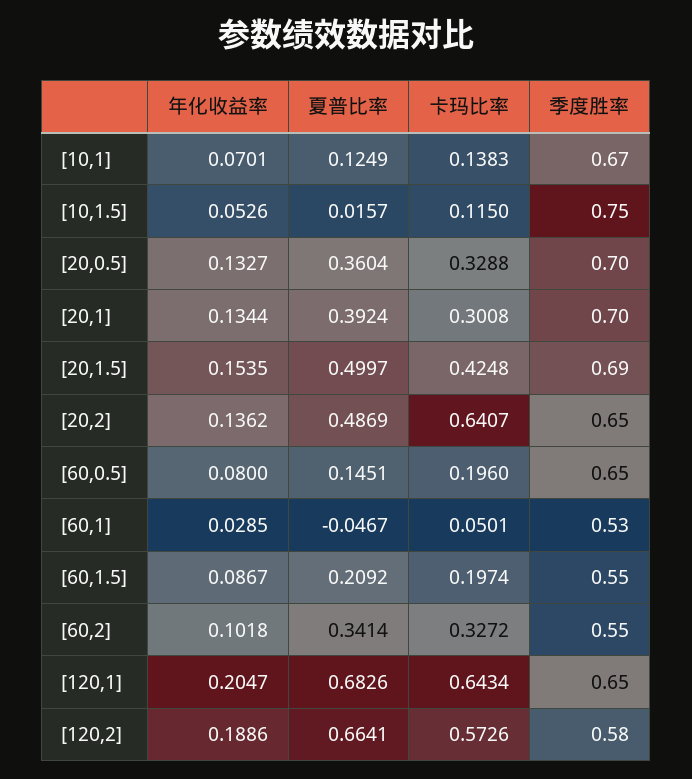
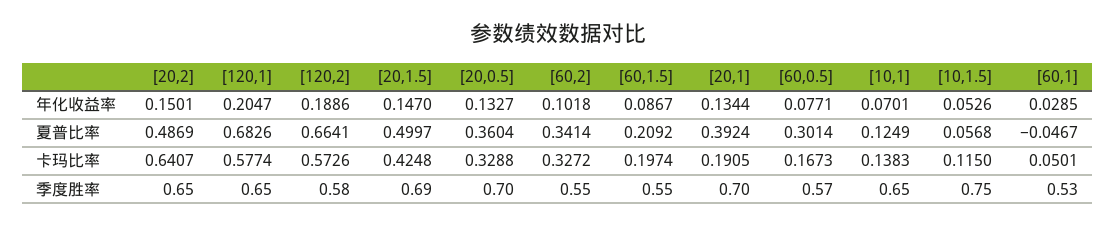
季度胜率, [10,1]: 0.67 -> 0.65
夏普比率, [10,1.5]: 0.0157 -> 0.0568
卡玛比率, [20,1]: 0.3008 -> 0.1905
年化收益率, [20,1.5]: 0.1535 -> 0.147
年化收益率, [20,2]: 0.1362 -> 0.1501
年化收益率, [60,0.5]: 0.08 -> 0.0771
夏普比率, [60,0.5]: 0.1451 -> 0.3014
卡玛比率, [60,0.5]: 0.196 -> 0.1673
季度胜率, [60,0.5]: 0.65 -> 0.57
卡玛比率, [120,1]: 0.6434 -> 0.5774

